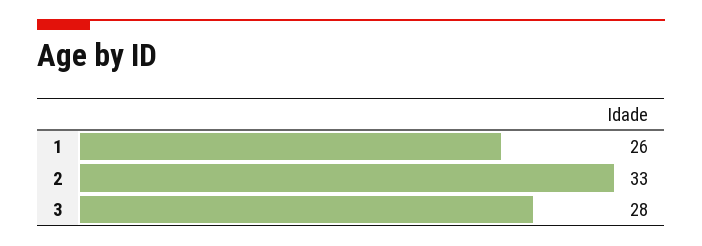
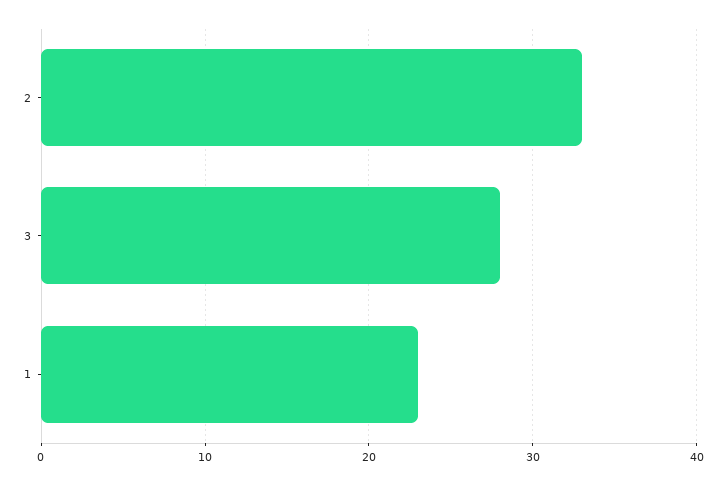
1: 26 -> 23

